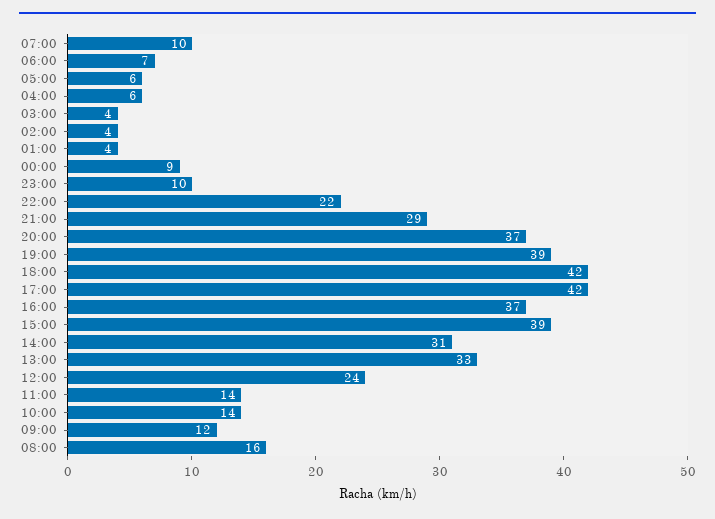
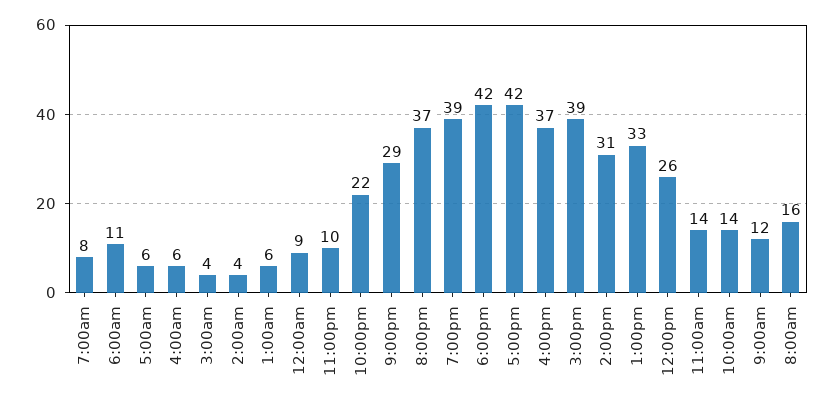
07:00: 10 -> 8
06:00: 7 -> 11
01:00: 4 -> 6
12:00: 24 -> 26

